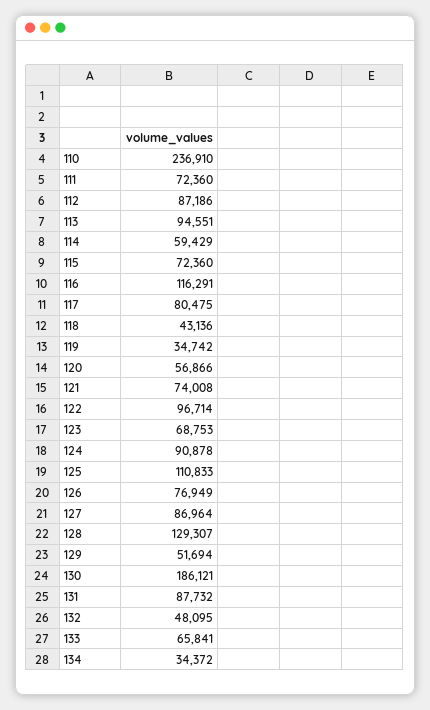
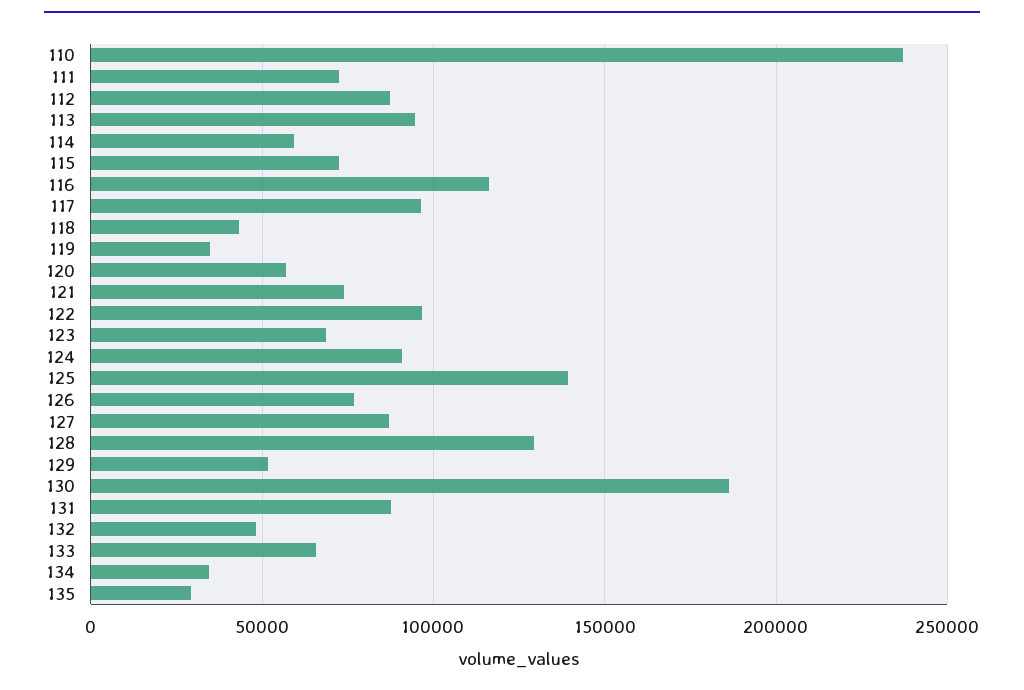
117: 80475 -> 95000
125: 110833 -> 140000
135: none -> 30000

